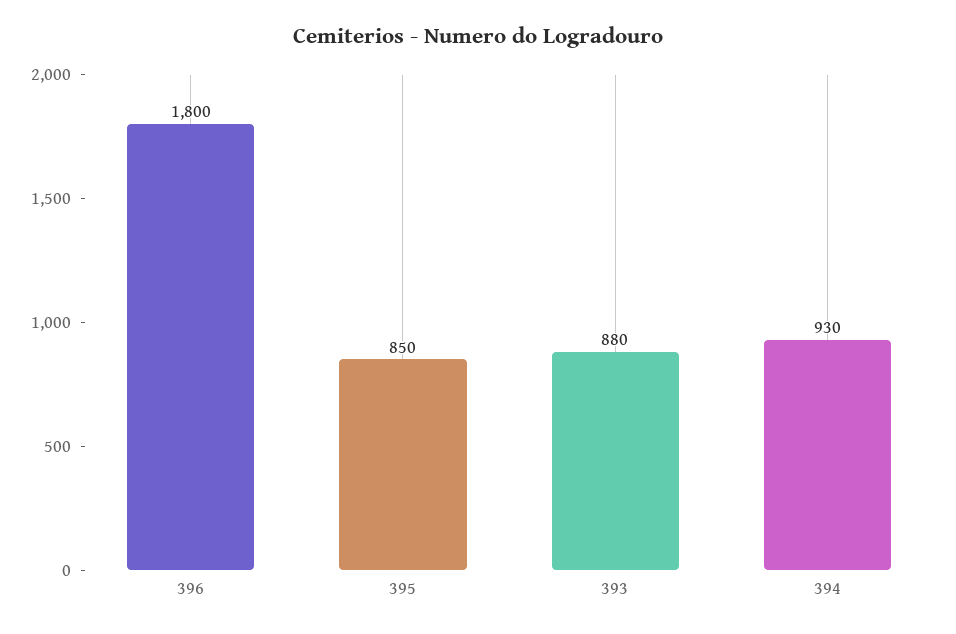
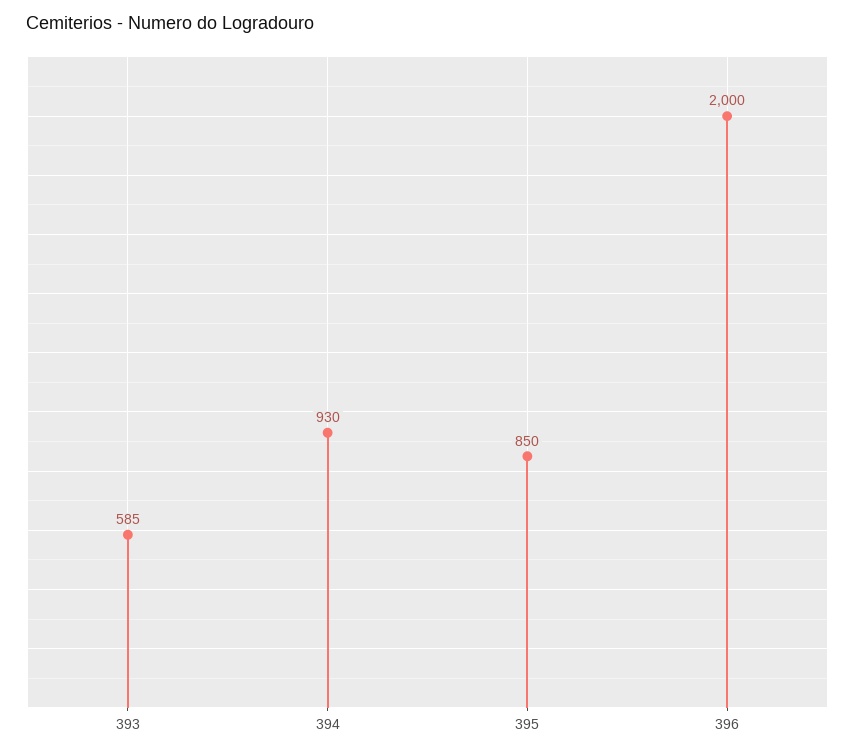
396: 1800 -> 2000
393: 880 -> 585

